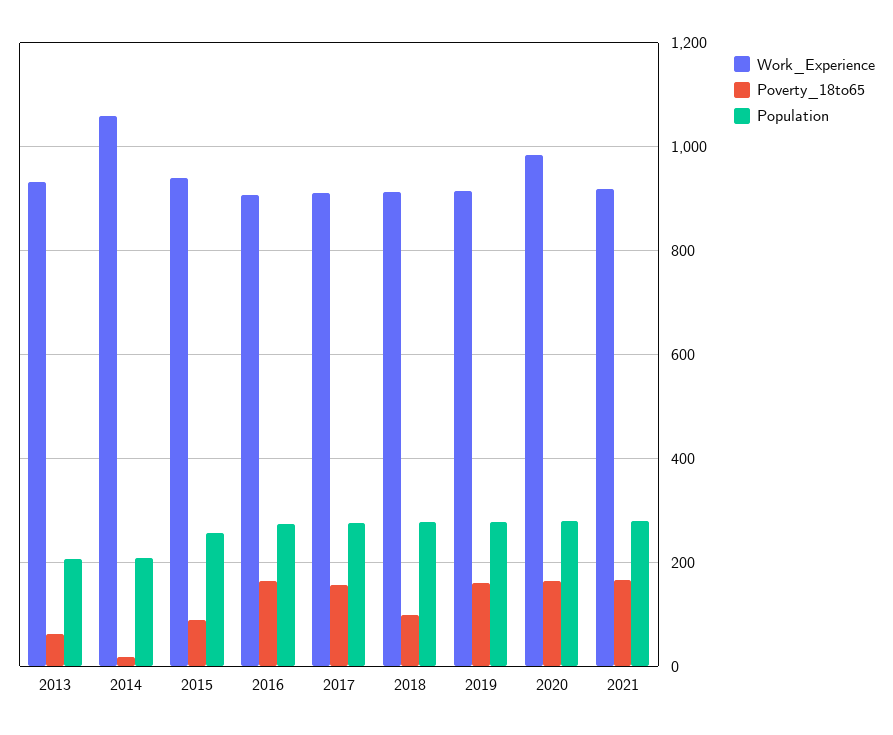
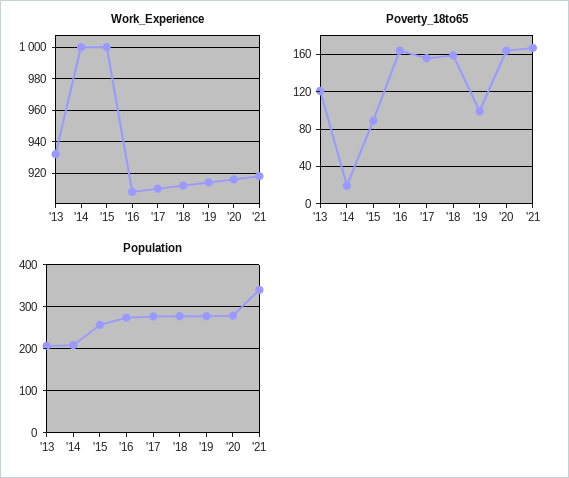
Poverty_18to65, 2013: 60 -> 120
Work_Experience, 2014: 1060 -> 1000
Work_Experience, 2015: 940 -> 1000
Poverty_18to65, 2018: 100 -> 160
Poverty_18to65, 2019: 160 -> 100
Work_Experience, 2020: 980 -> 915
Population, 2021: 280 -> 340

